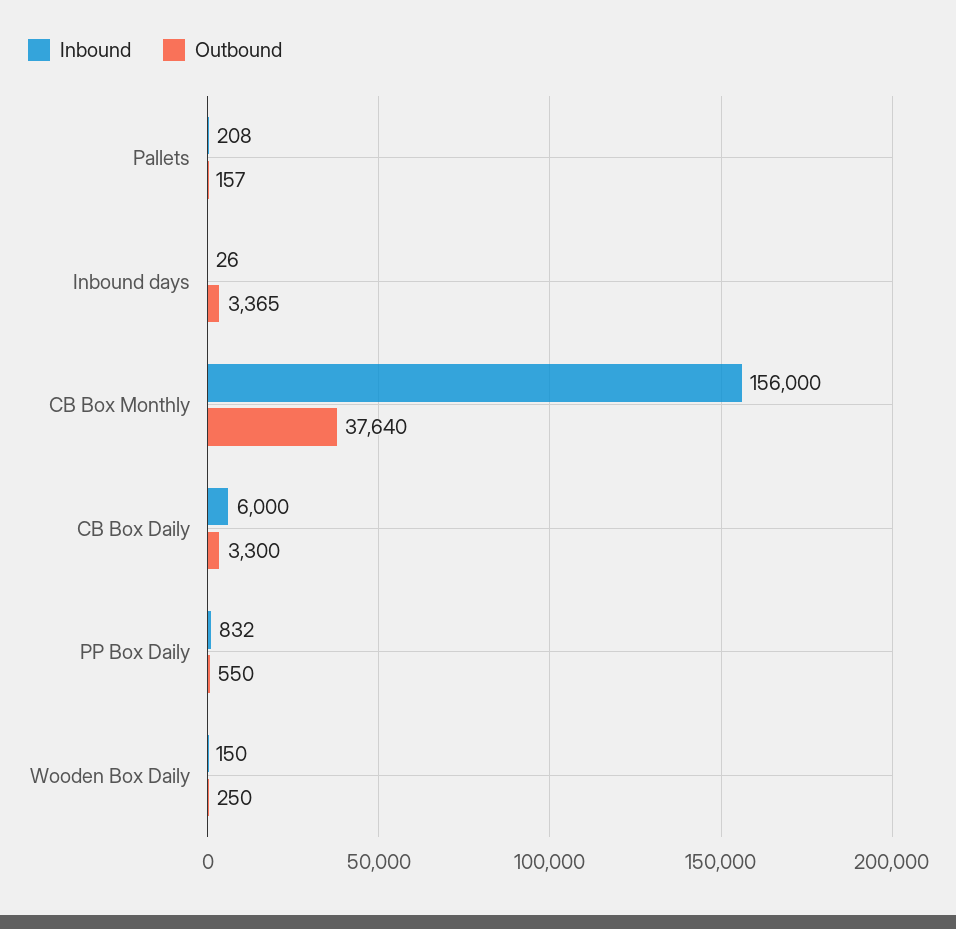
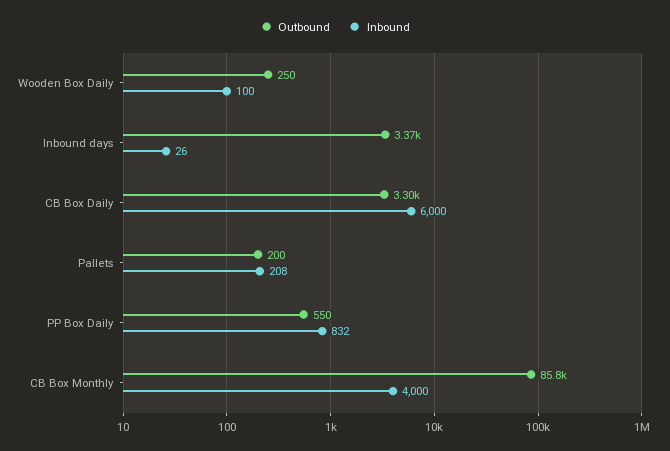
Outbound, Pallets: 157 -> 200
Inbound, CB Box Monthly: 156000 -> 4000
Outbound, CB Box Monthly: 37640 -> 85800
Inbound, Wooden Box Daily: 150 -> 100

